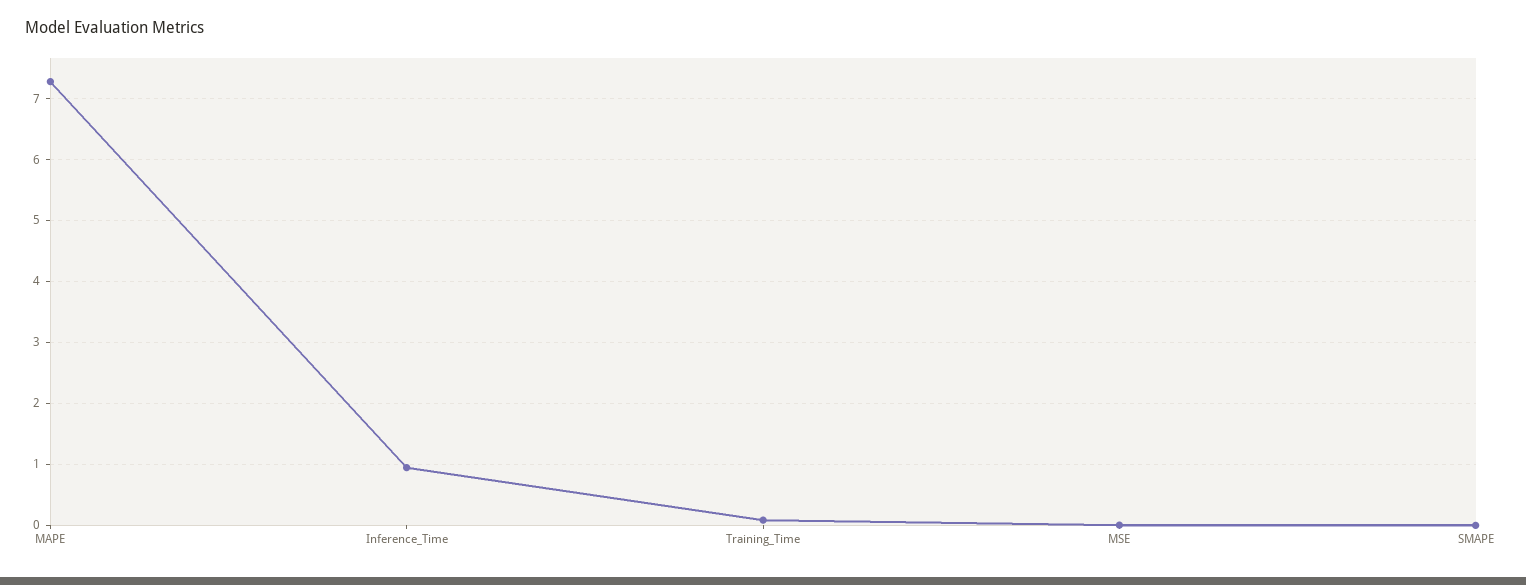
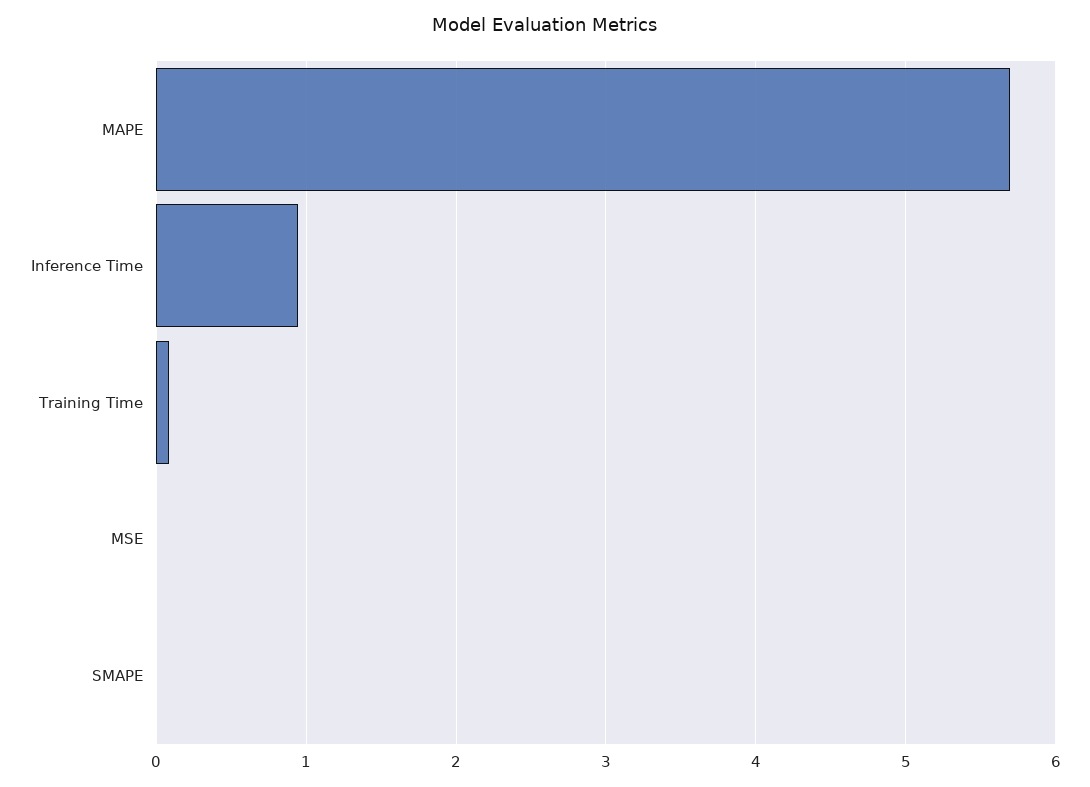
MAPE: 7.3 -> 5.7

